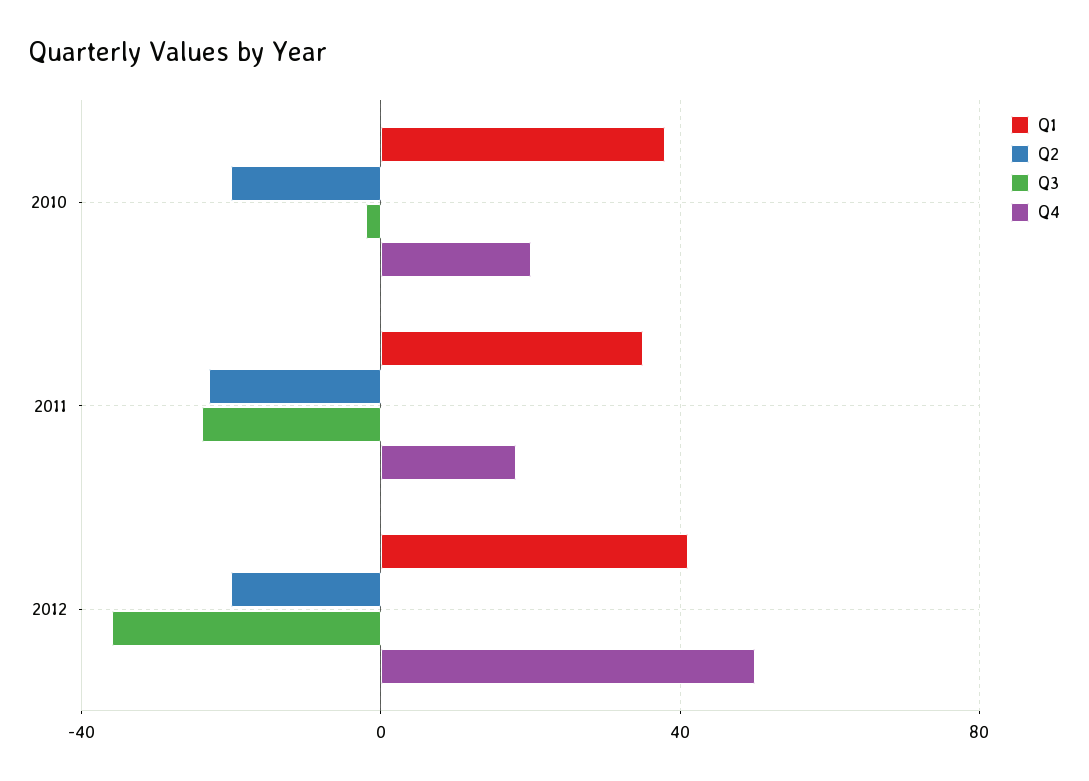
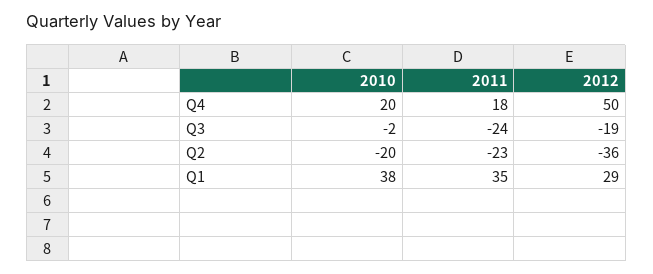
Q1, 2012: 40 -> 29
Q2, 2012: -20 -> -36
Q3, 2012: -35 -> -19

